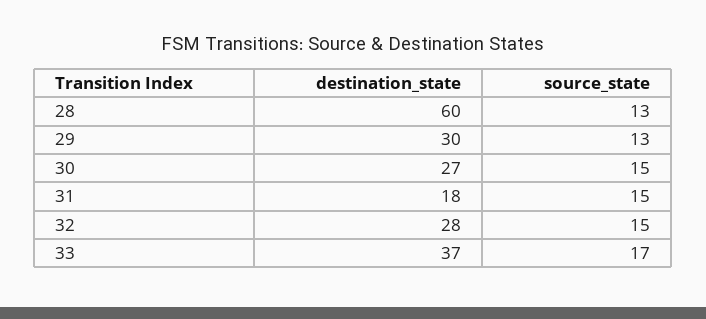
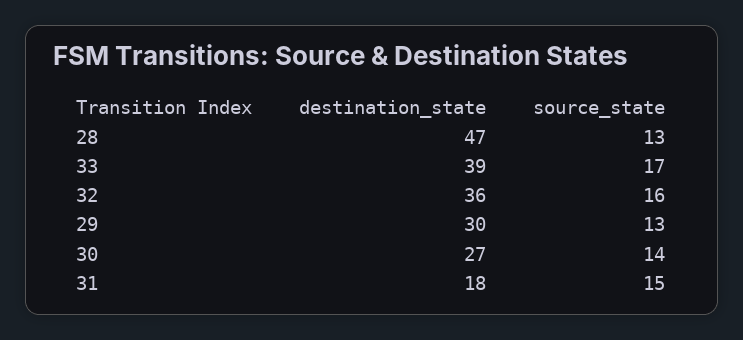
destination_state, 28: 60 -> 47
source_state, 30: 15 -> 14
destination_state, 32: 28 -> 36
source_state, 32: 15 -> 16
destination_state, 33: 37 -> 39

